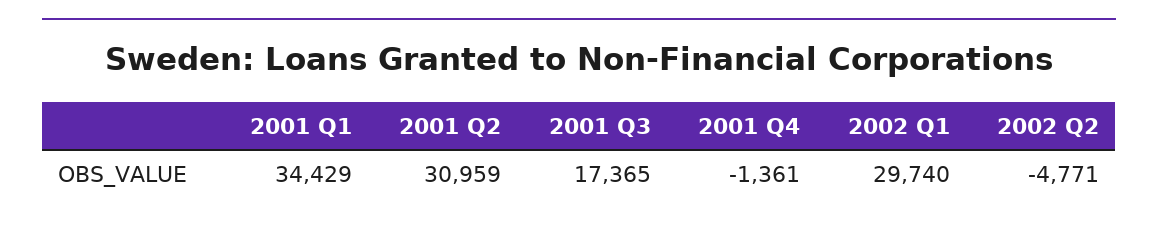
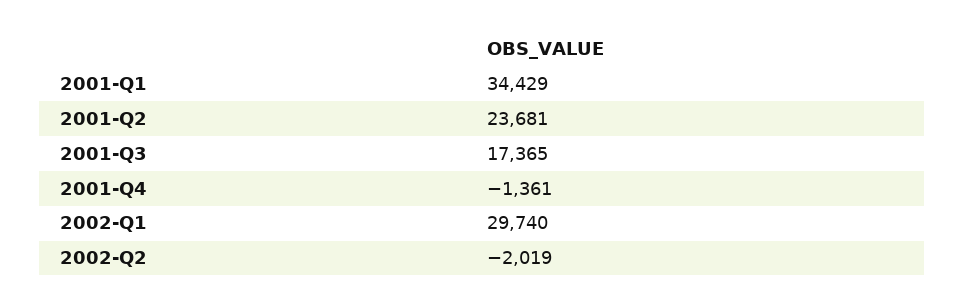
2001 Q2: 30959 -> 23681
2002 Q2: -4771 -> -2019

